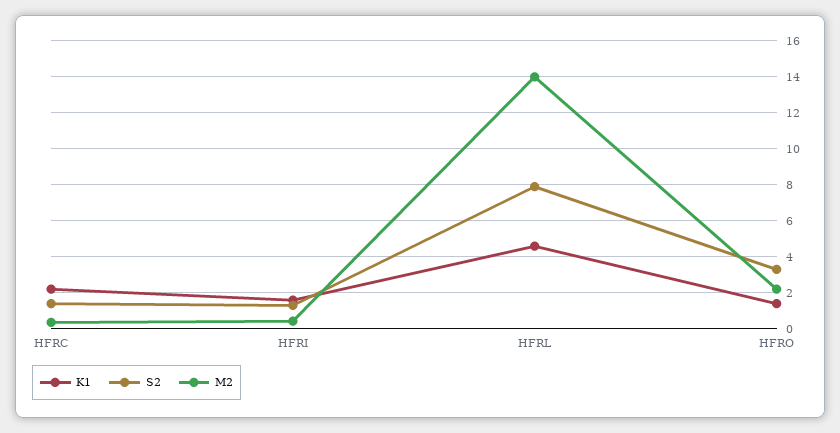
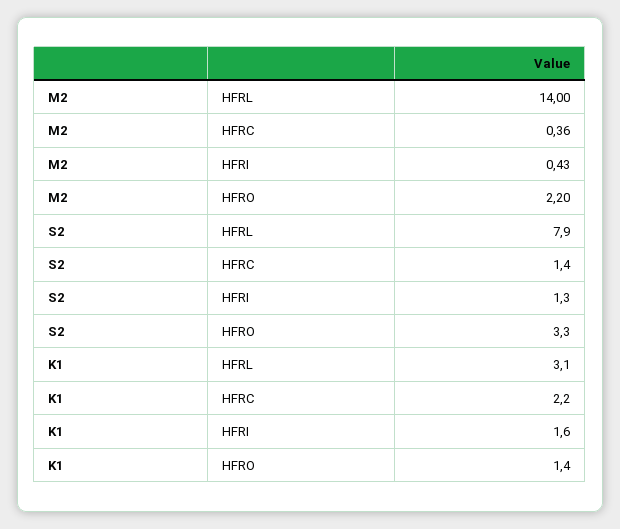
K1, HFRL: 4.5 -> 3.1

